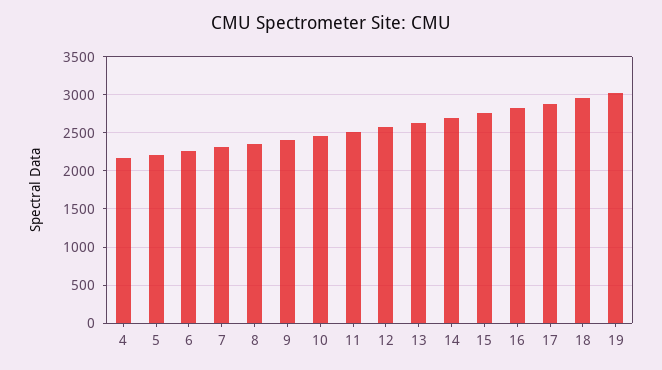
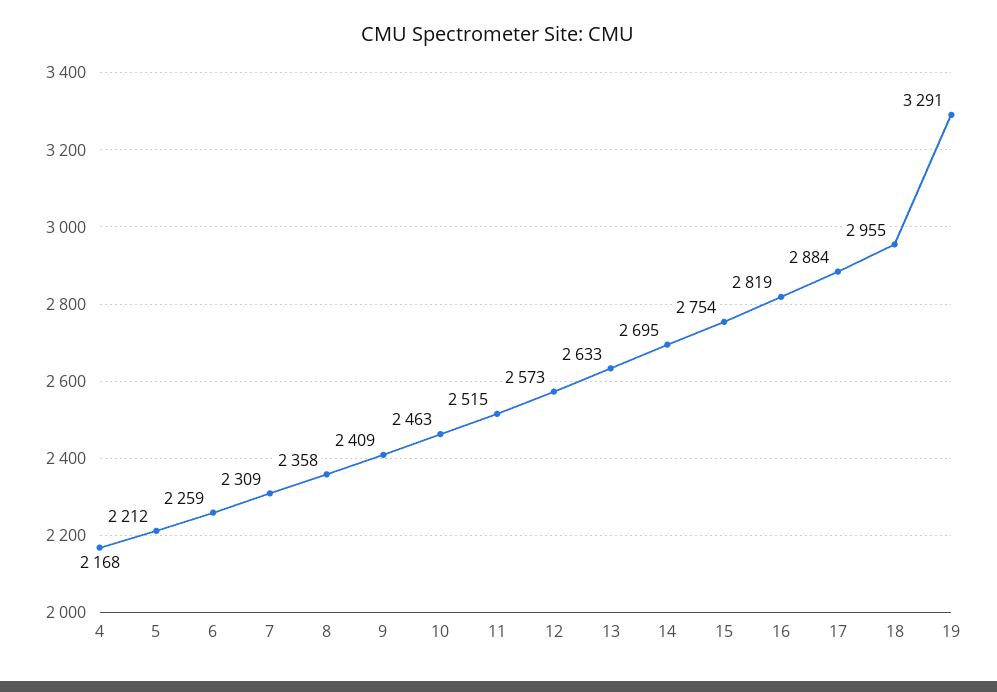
19: 3000 -> 3291

